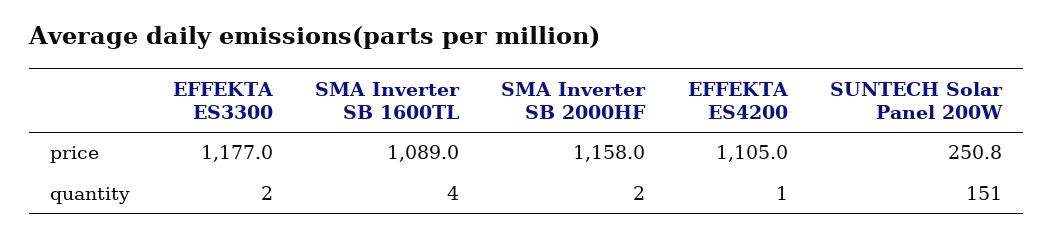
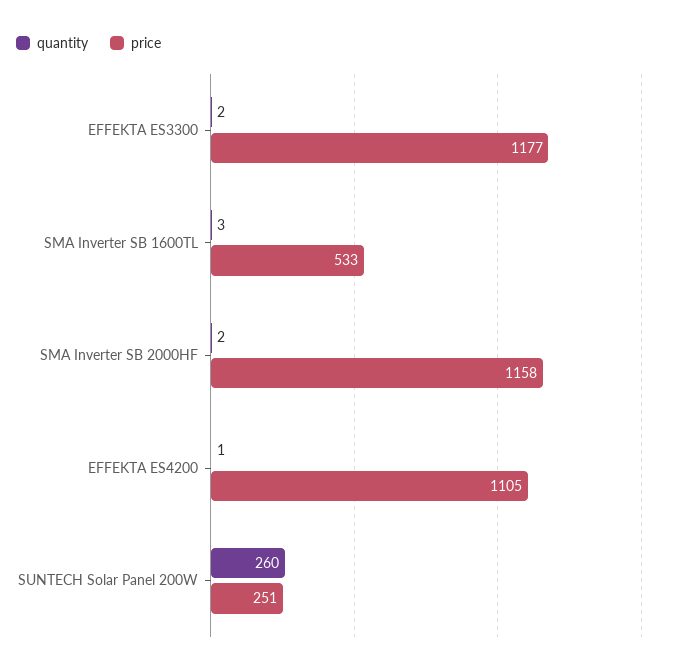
price, SMA Inverter SB 1600TL: 1089 -> 533
quantity, SMA Inverter SB 1600TL: 4 -> 3
quantity, SUNTECH Solar Panel 200W: 151 -> 260

